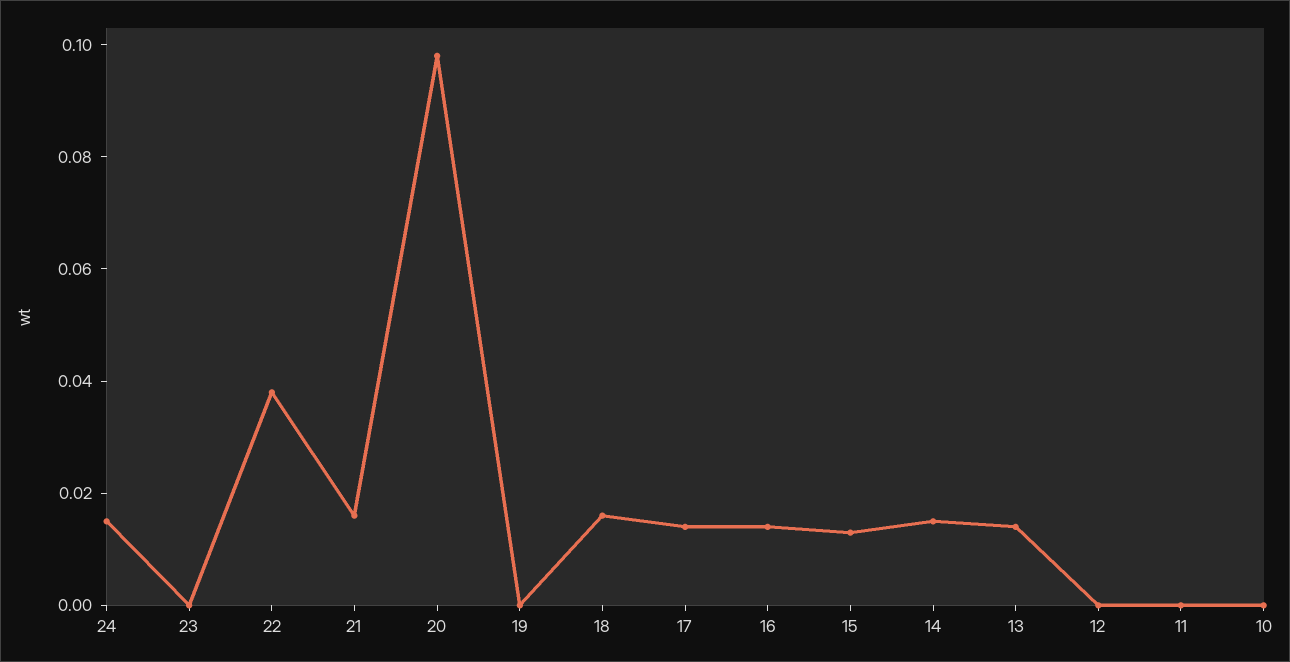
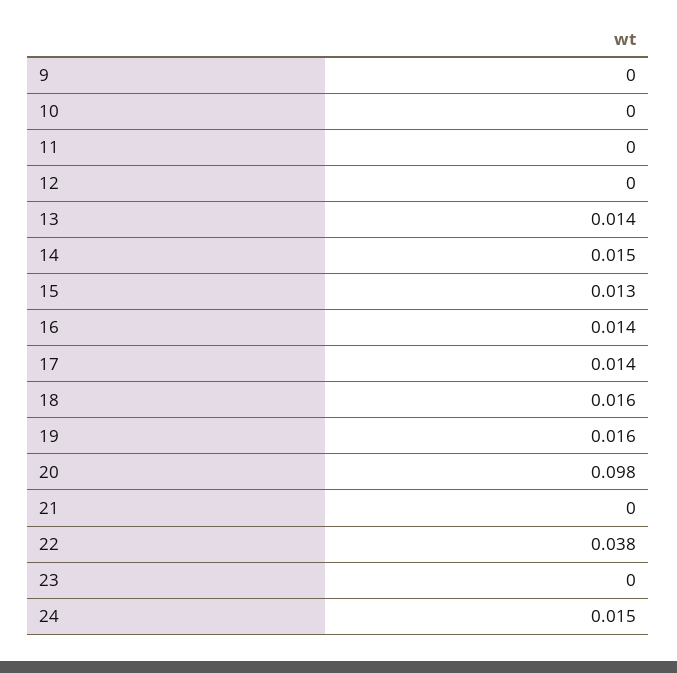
21: 0.015 -> 0
19: 0 -> 0.016
9: none -> 0

